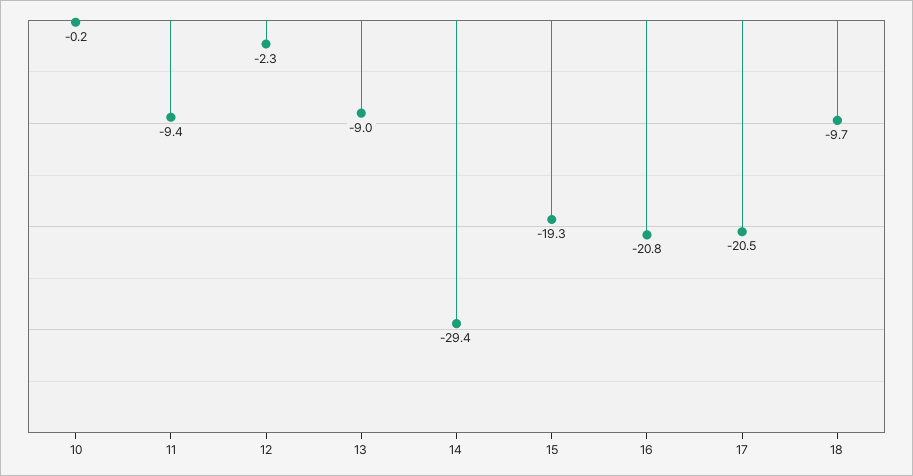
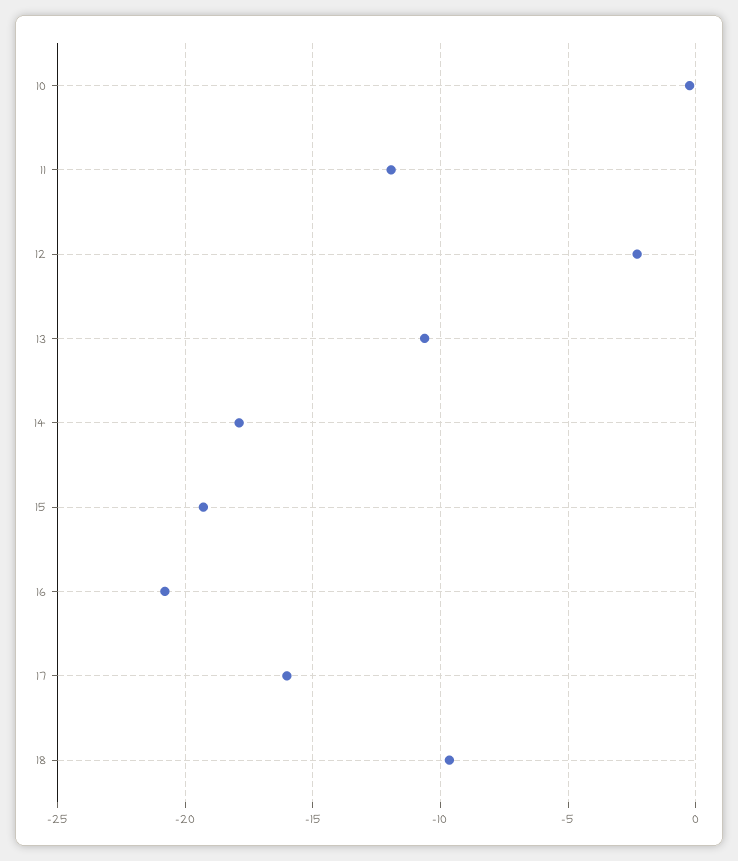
11: -9.4 -> -12
13: -9 -> -10.5
14: -29.4 -> -18
17: -20.5 -> -16

